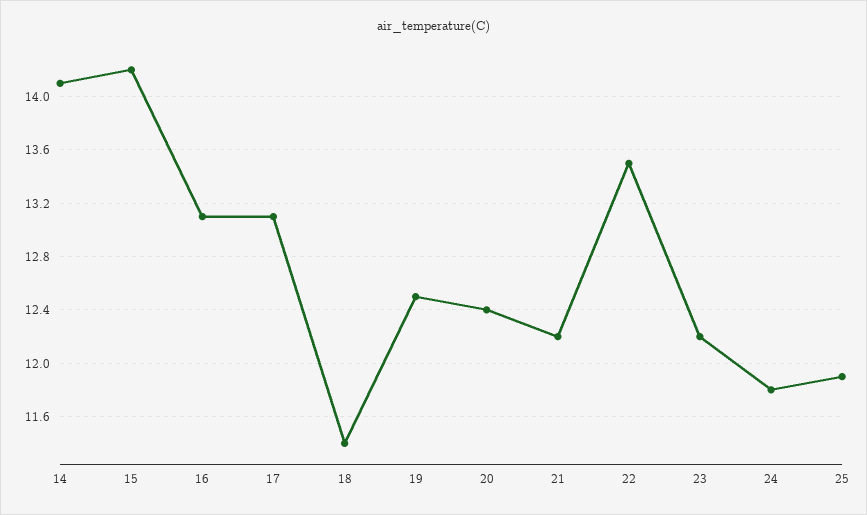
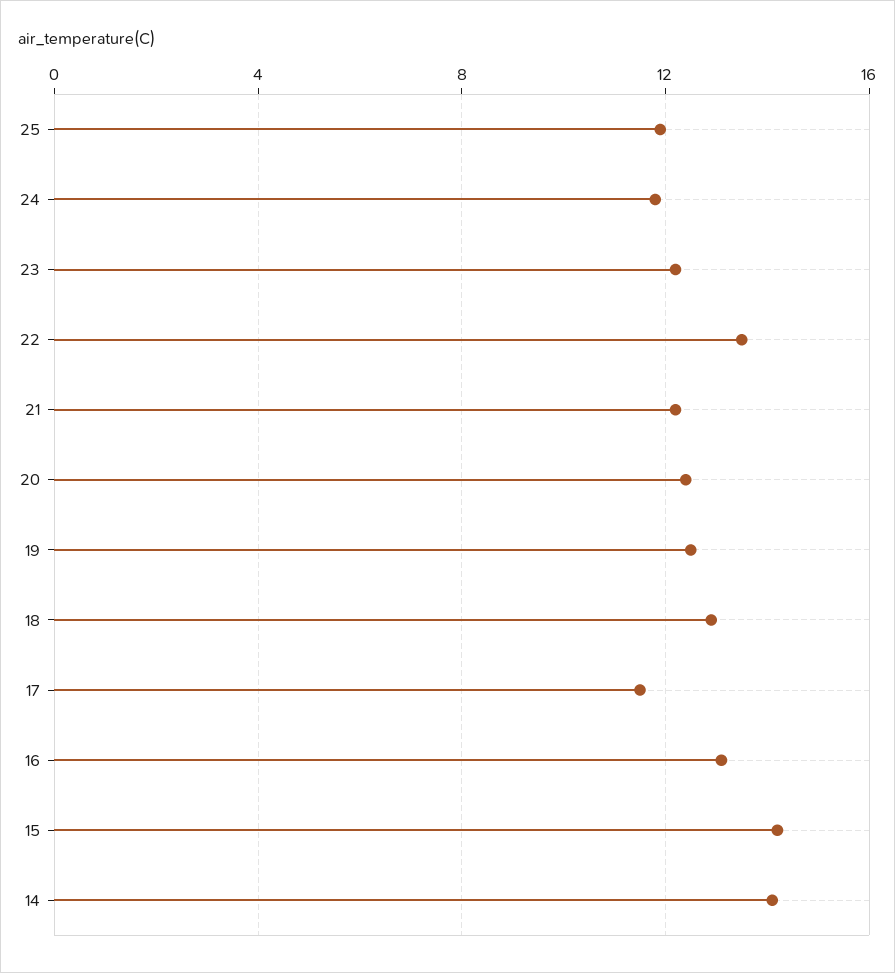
17: 13.1 -> 11.5
18: 11.4 -> 13

